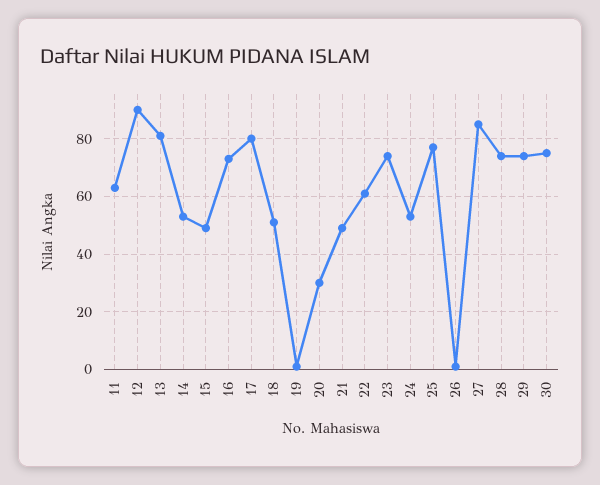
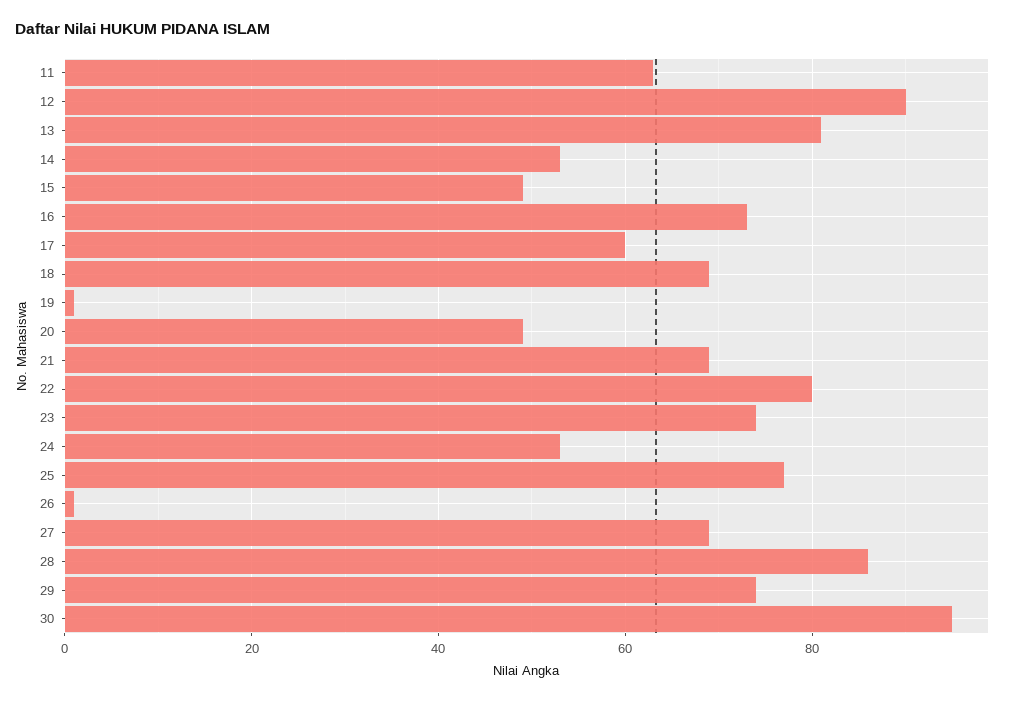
17: 80 -> 60
18: 50 -> 70
20: 30 -> 50
21: 50 -> 70
22: 60 -> 80
27: 85 -> 70
28: 75 -> 85
30: 75 -> 95

